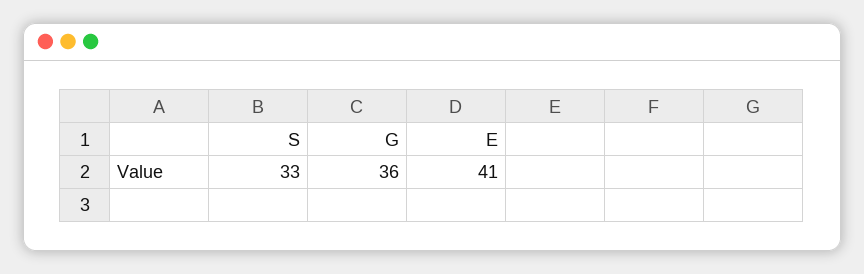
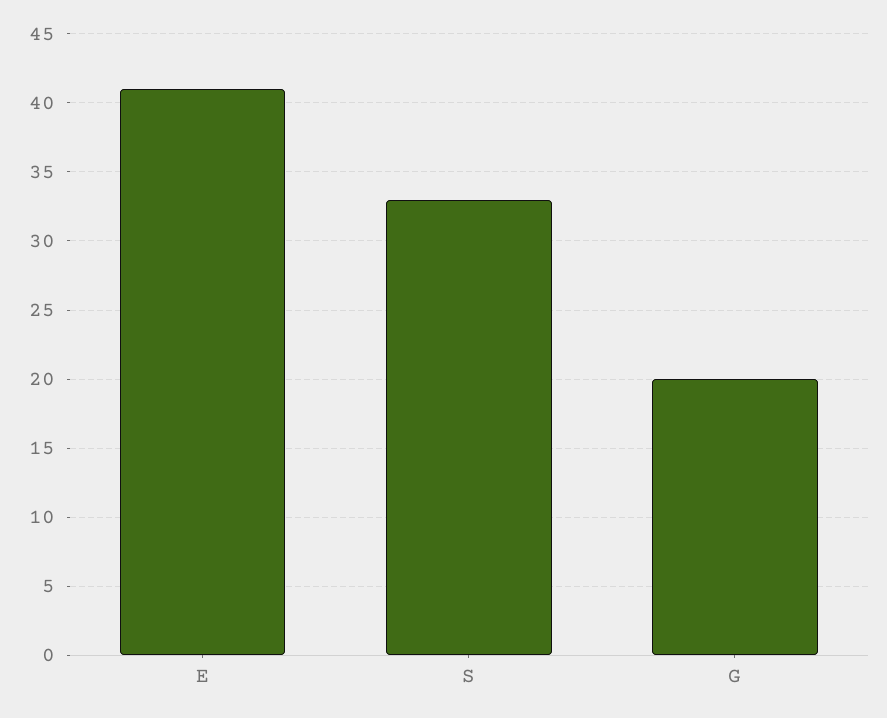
G: 36 -> 20

